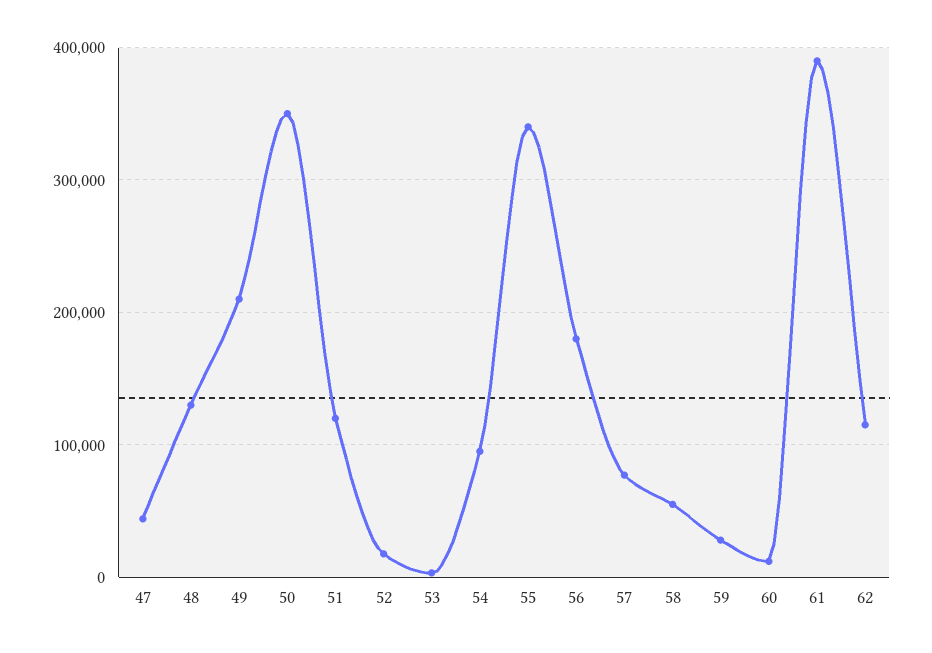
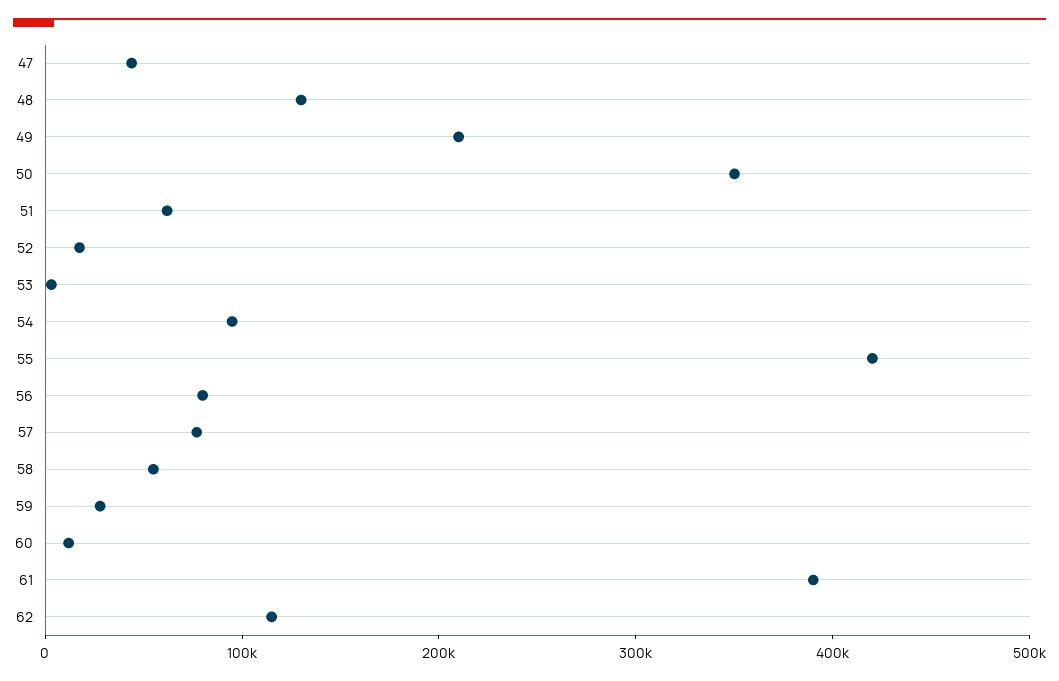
51: 120000 -> 60000
55: 340000 -> 420000
56: 180000 -> 80000

